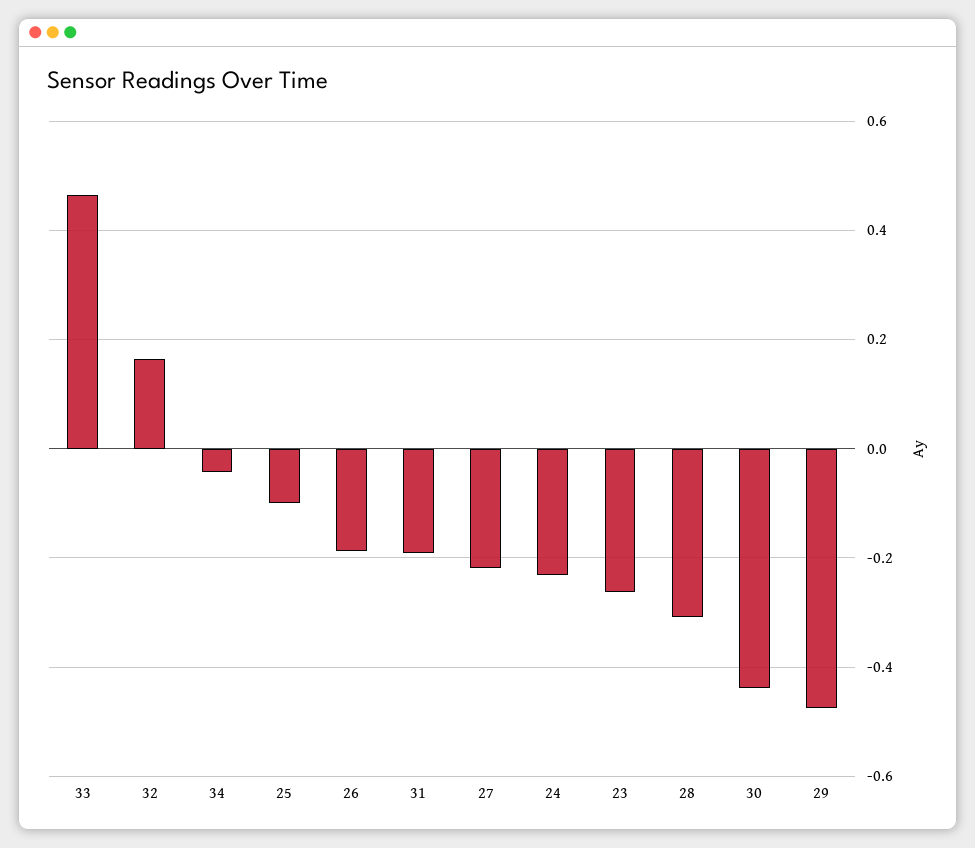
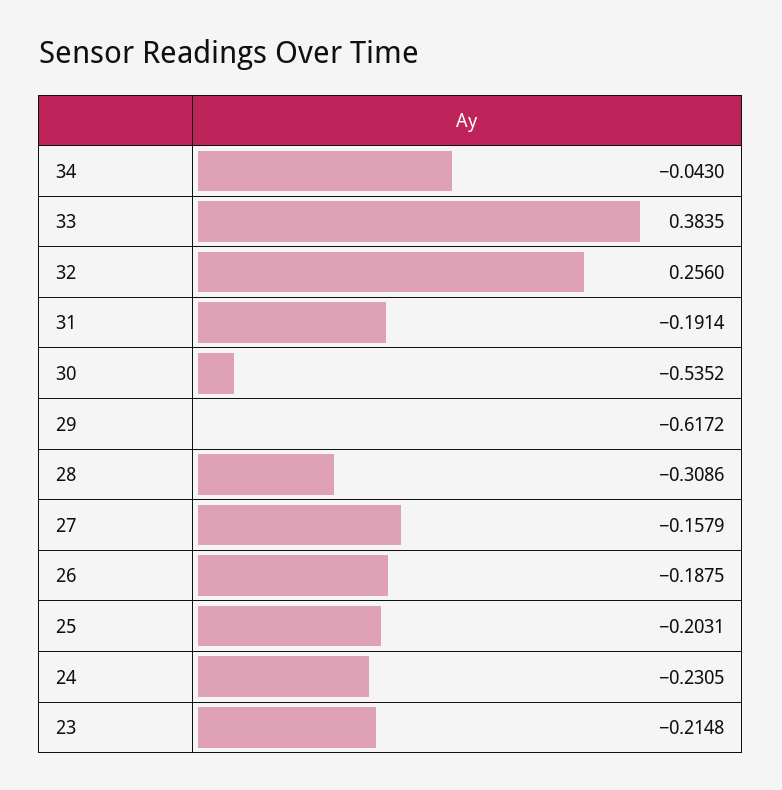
33: 0.46 -> 0.3835
32: 0.16 -> 0.256
25: -0.1 -> -0.2031
27: -0.22 -> -0.1579
23: -0.26 -> -0.2148
30: -0.44 -> -0.5352
29: -0.48 -> -0.6172

